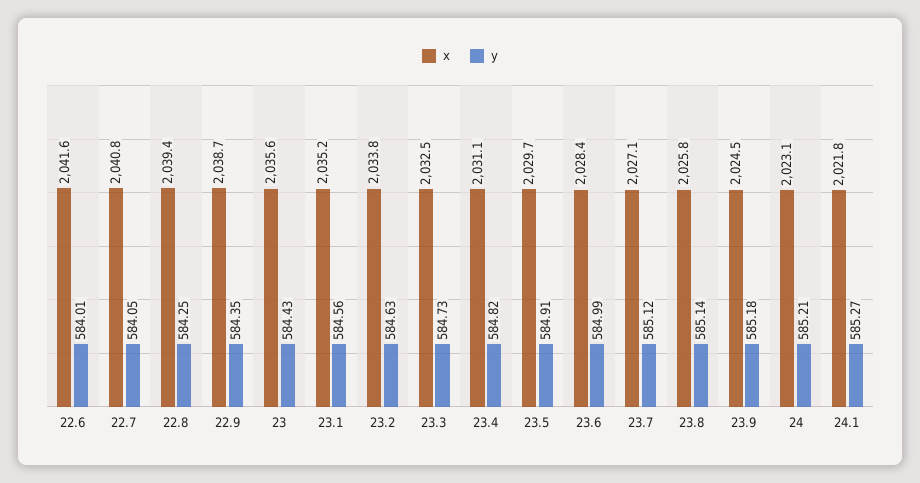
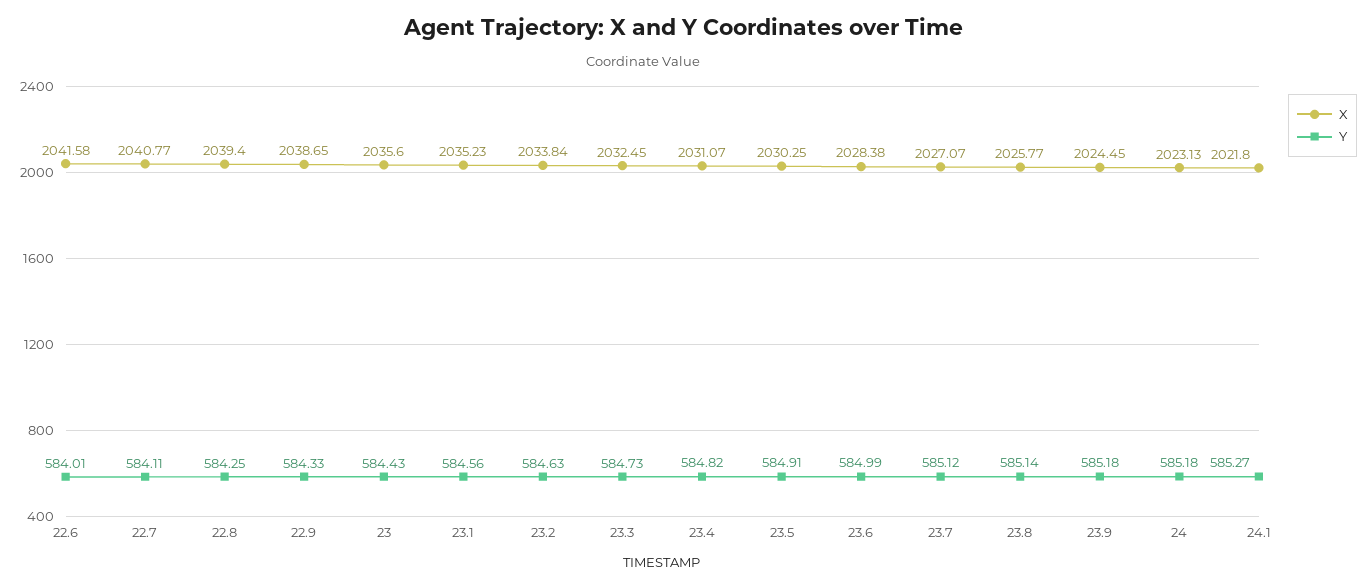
y, 22.7: 584.05 -> 584.11
y, 22.9: 584.35 -> 584.33
x, 23.5: 2029.7 -> 2030.25
y, 24: 585.21 -> 585.18

